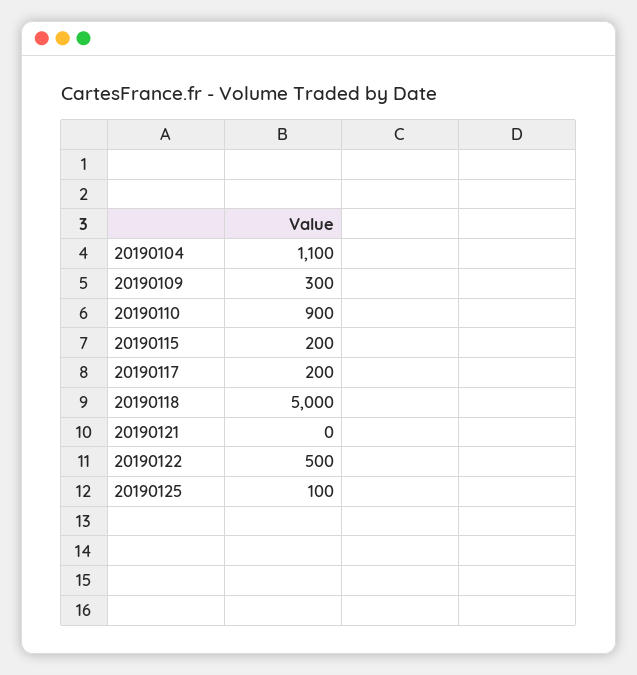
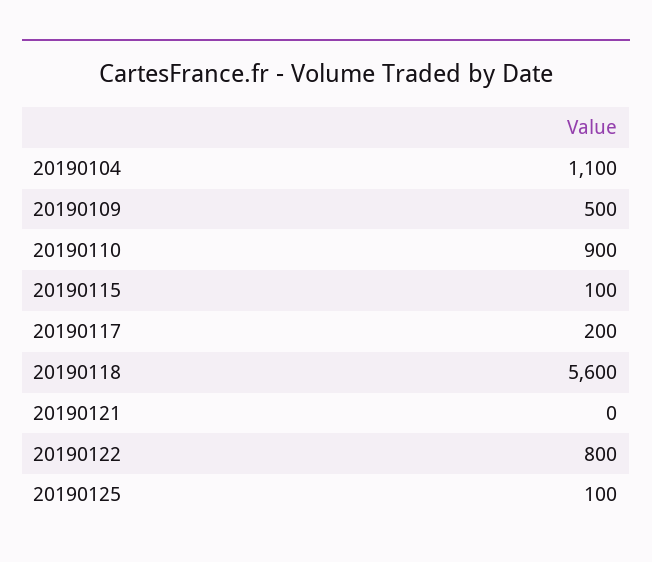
20190109: 300 -> 500
20190115: 200 -> 100
20190118: 5000 -> 5600
20190122: 500 -> 800

